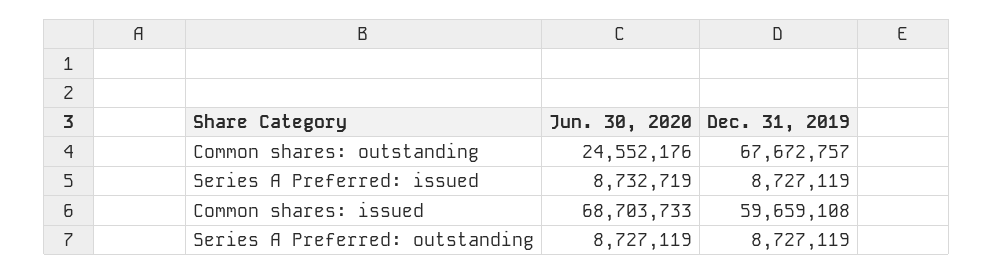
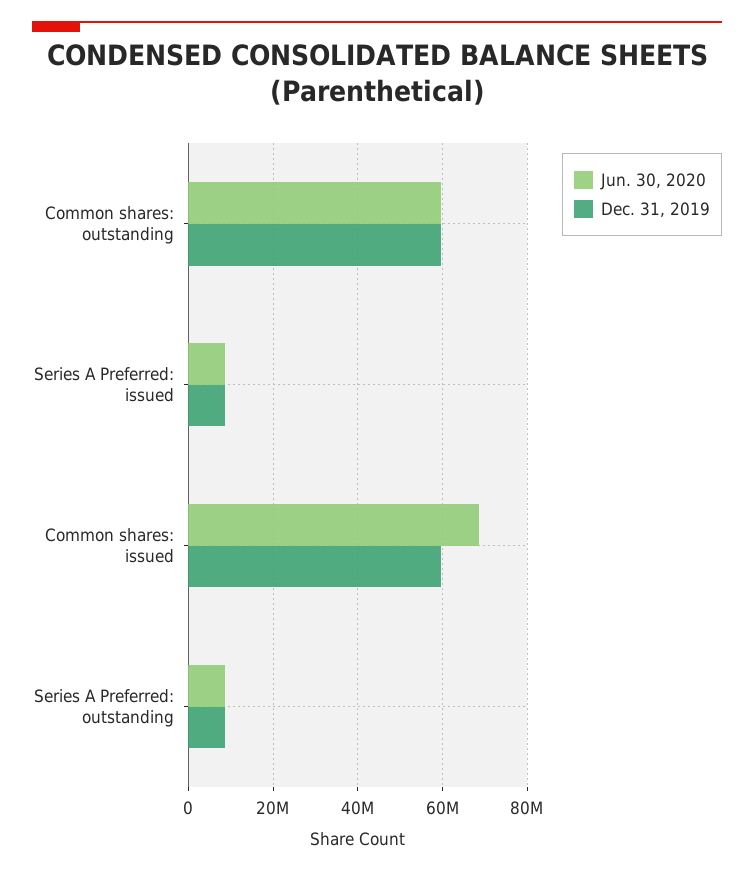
Jun. 30, 2020, Common shares: outstanding: 24552176 -> 60000000
Dec. 31, 2019, Common shares: outstanding: 67672757 -> 60000000

